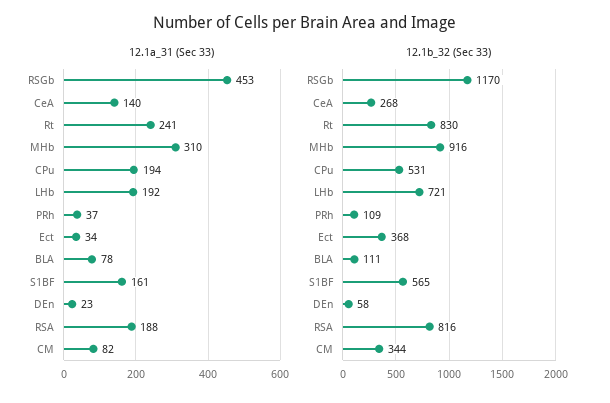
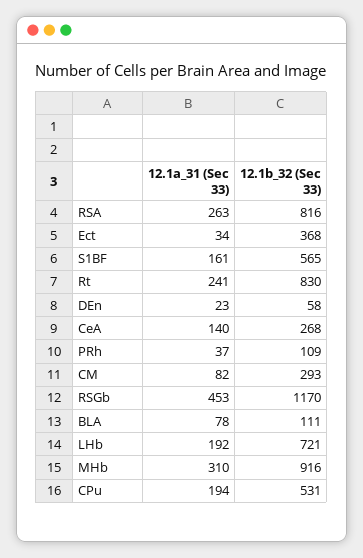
12.1a_31 (Sec 33), RSA: 188 -> 263
12.1b_32 (Sec 33), CM: 344 -> 293

